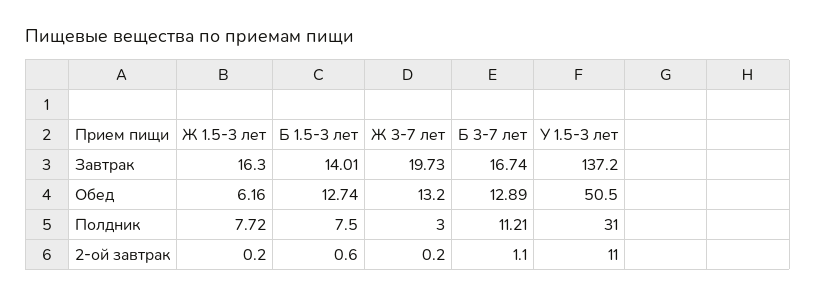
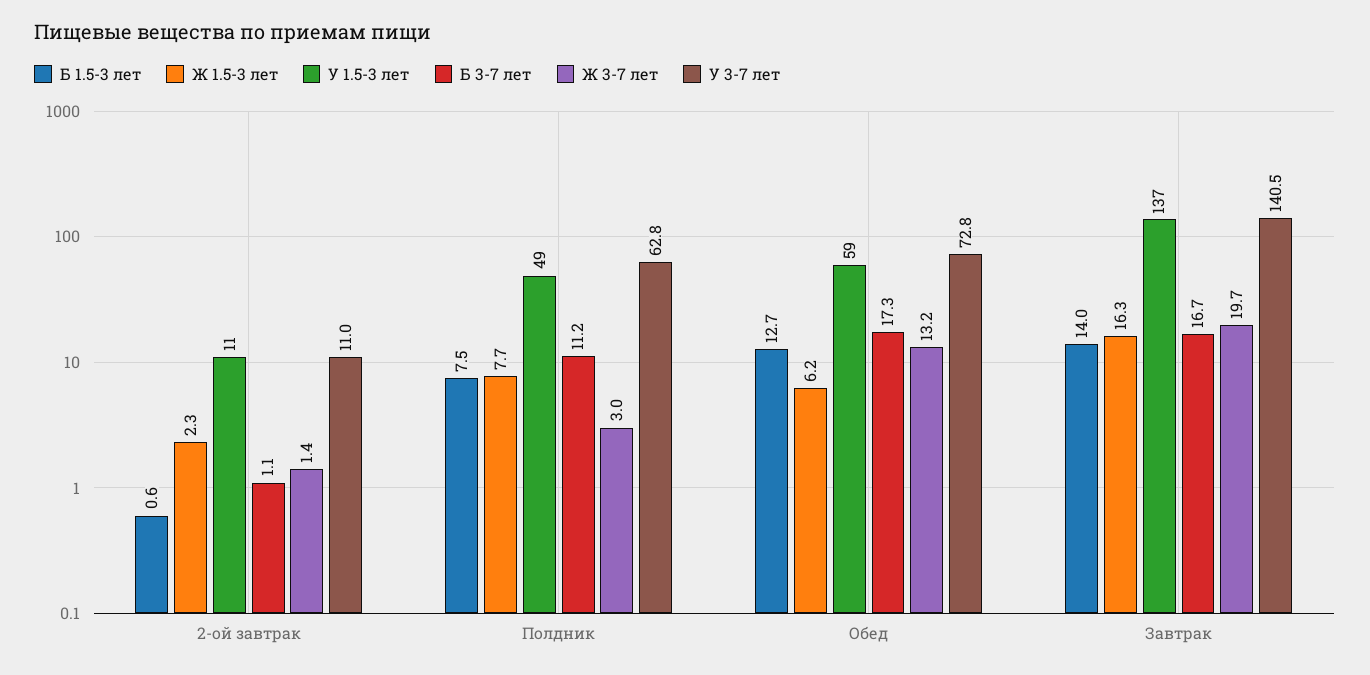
Б 3-7 лет, Обед: 12.89 -> 17.3
У 1.5-3 лет, Обед: 50.5 -> 59
У 1.5-3 лет, Полдник: 31 -> 49
Ж 1.5-3 лет, 2-ой завтрак: 0.2 -> 2.3
Ж 3-7 лет, 2-ой завтрак: 0.2 -> 1.4
У 3-7 лет, 2-ой завтрак: none -> 11
У 3-7 лет, Полдник: none -> 62.8
У 3-7 лет, Обед: none -> 72.8
У 3-7 лет, Завтрак: none -> 140.5

